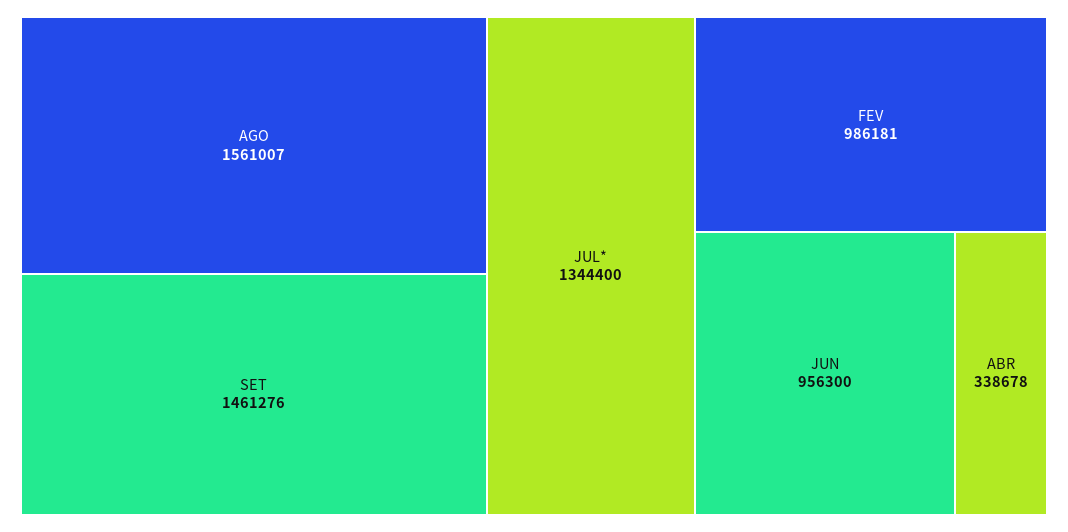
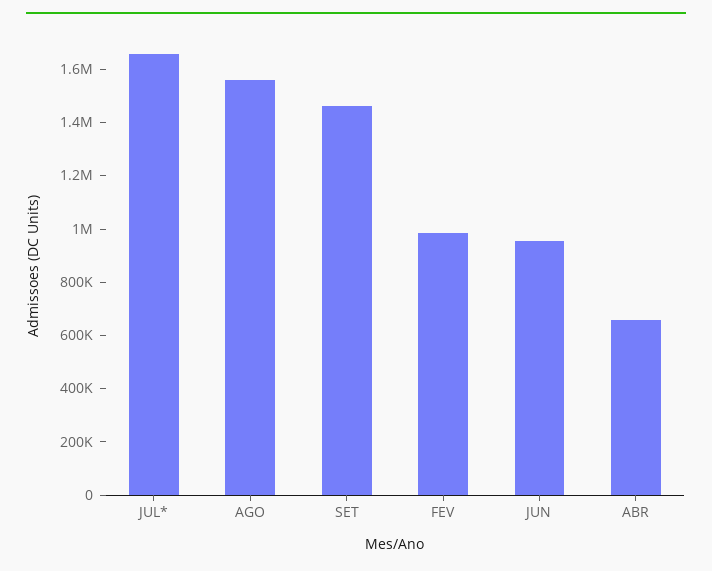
JUL*: 1344400 -> 1650000
ABR: 338678 -> 650000

